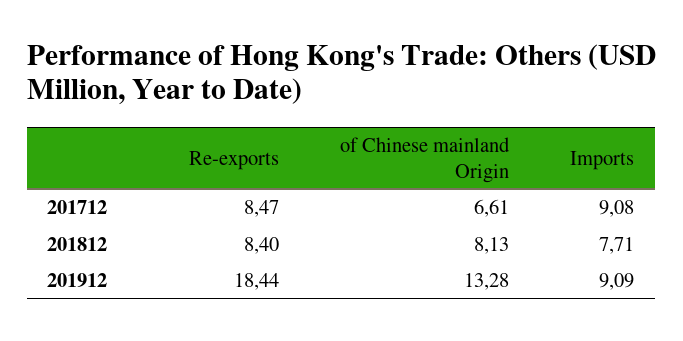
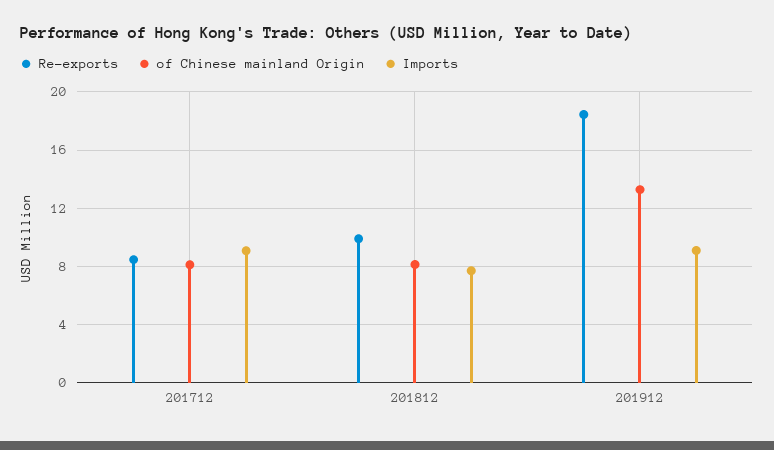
of Chinese mainland Origin, 201712: 6.61 -> 8
Re-exports, 201812: 8.4 -> 10

